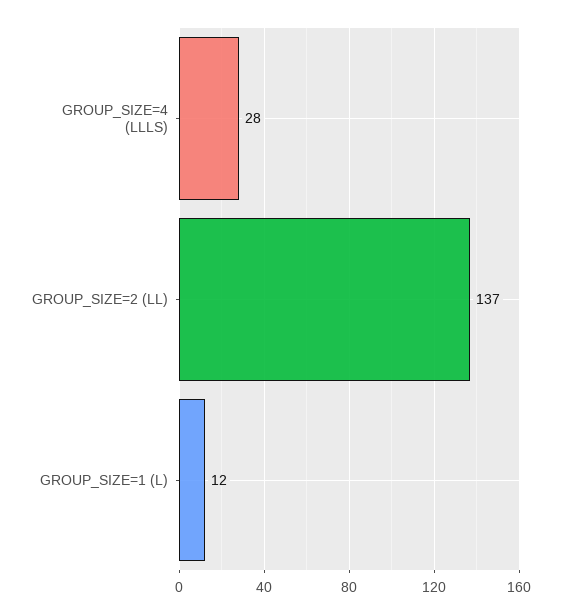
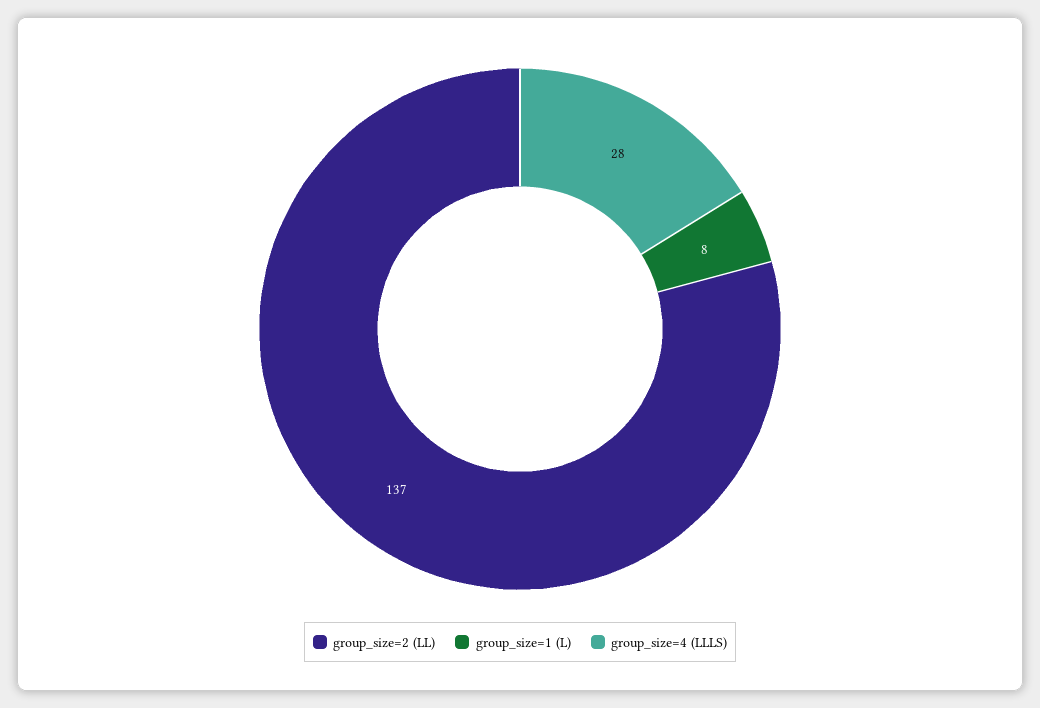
GROUP_SIZE=1 (L): 12 -> 8

